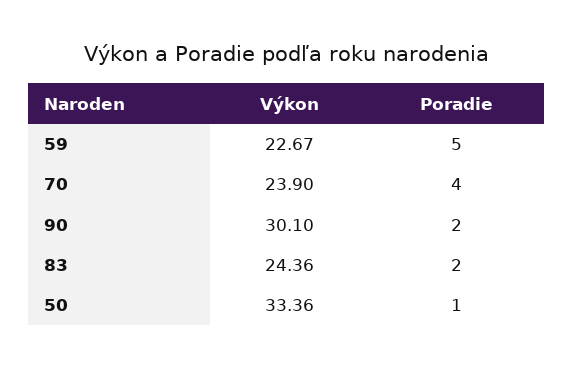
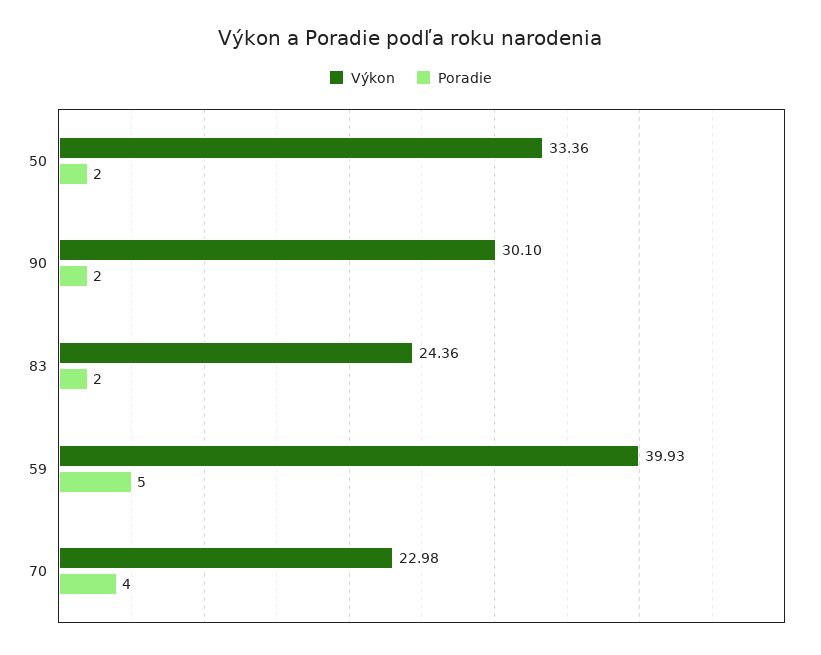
Výkon, 59: 22.67 -> 39.93
Výkon, 70: 23.9 -> 22.98
Poradie, 50: 1 -> 2

